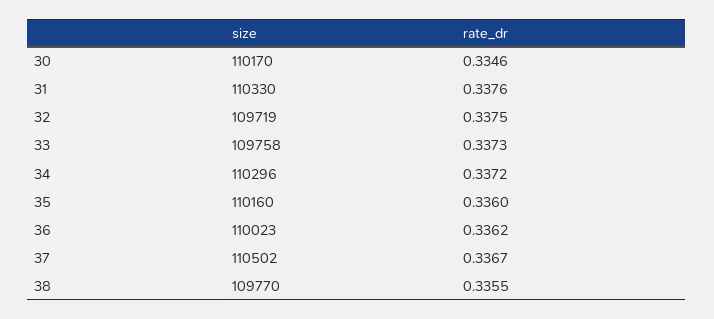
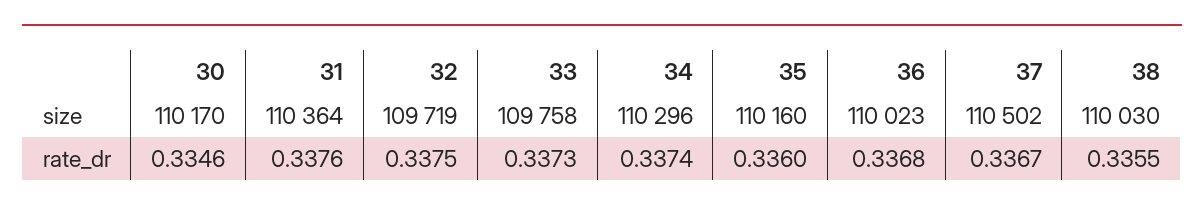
size, 31: 110330 -> 110364
rate_dr, 34: 0.3372 -> 0.3374
rate_dr, 36: 0.3362 -> 0.3368
size, 38: 109770 -> 110030

